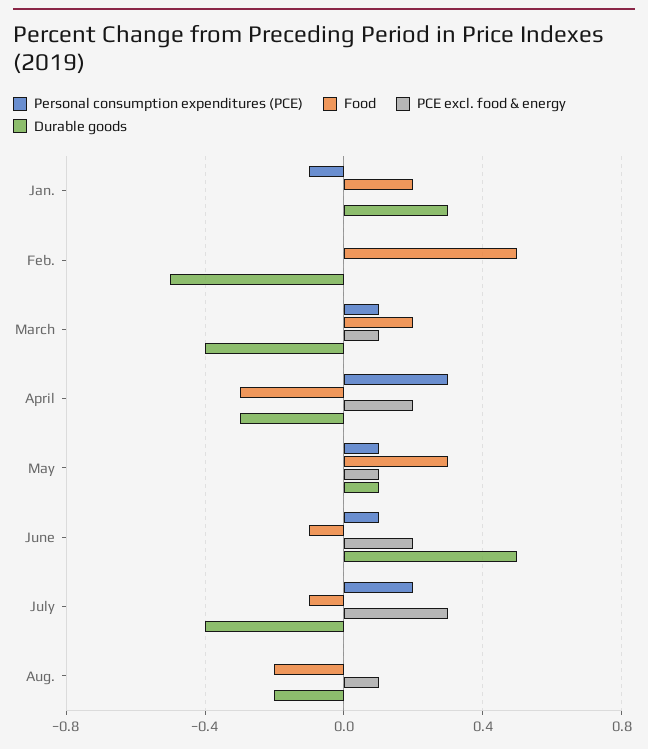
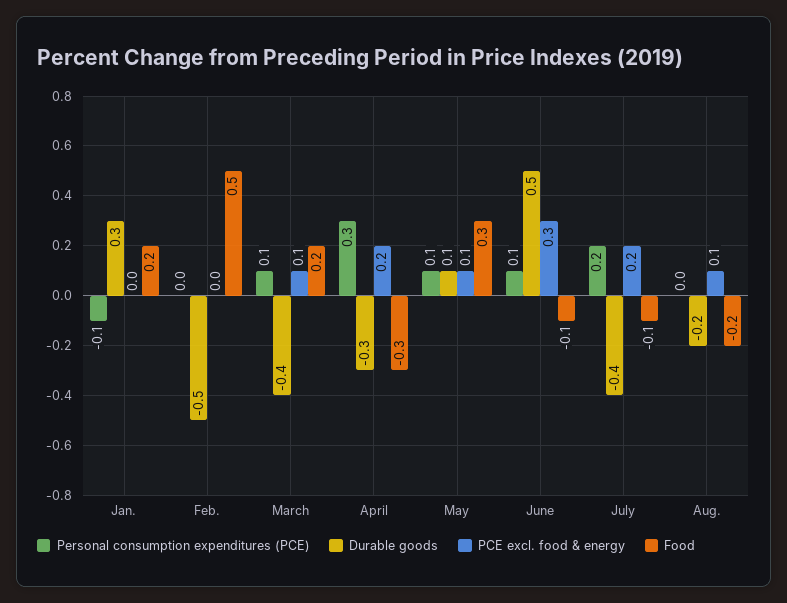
PCE excl. food & energy, June: 0.2 -> 0.3
PCE excl. food & energy, July: 0.3 -> 0.2

